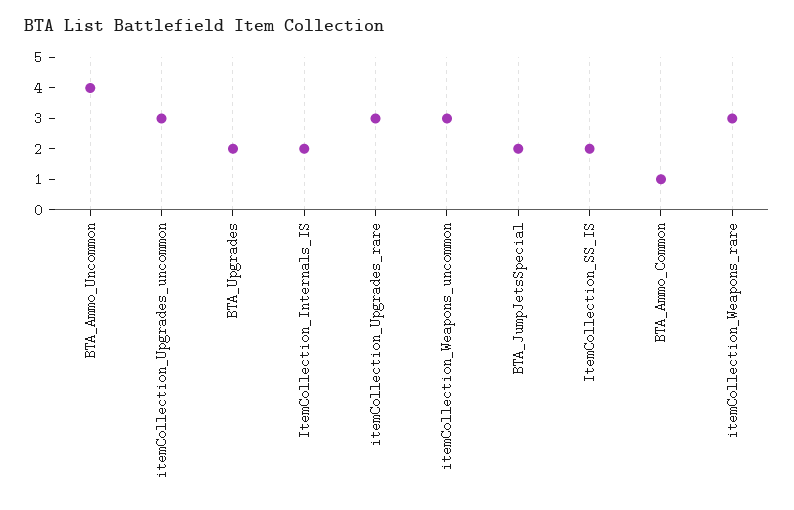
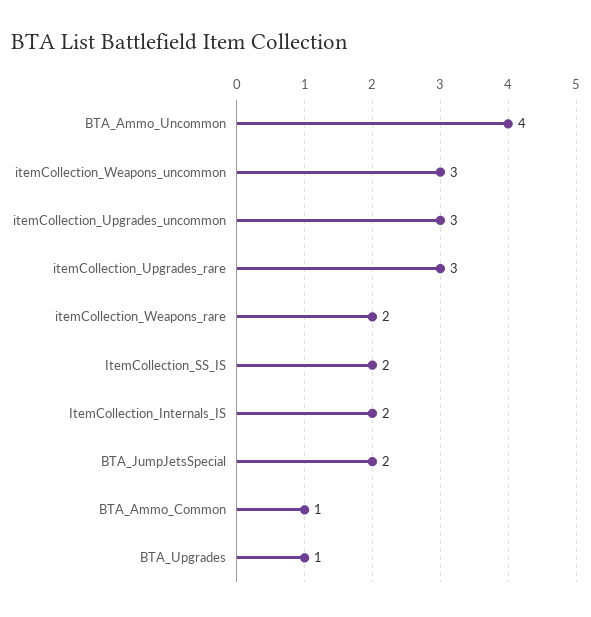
BTA_Upgrades: 2 -> 1
itemCollection_Weapons_rare: 3 -> 2

